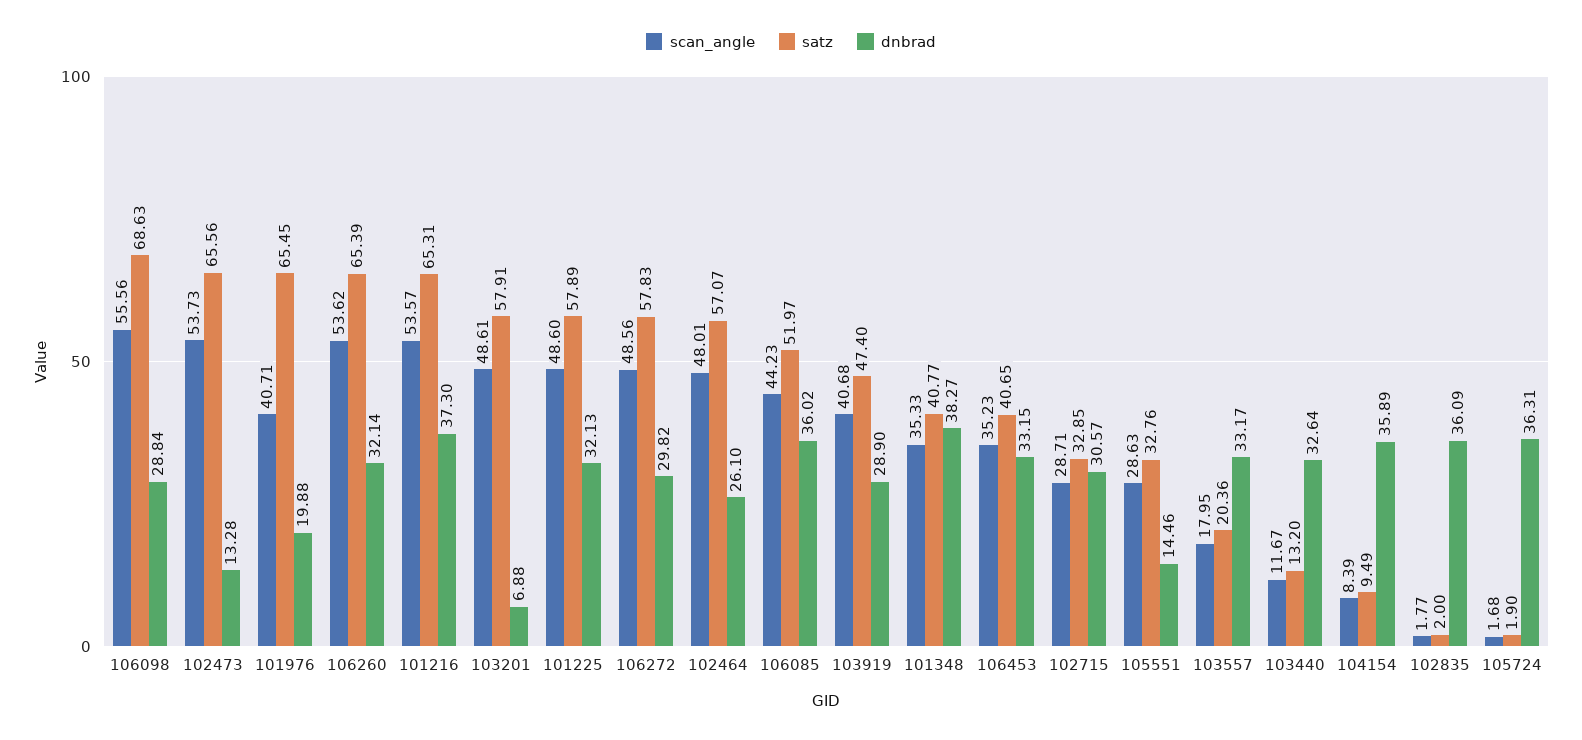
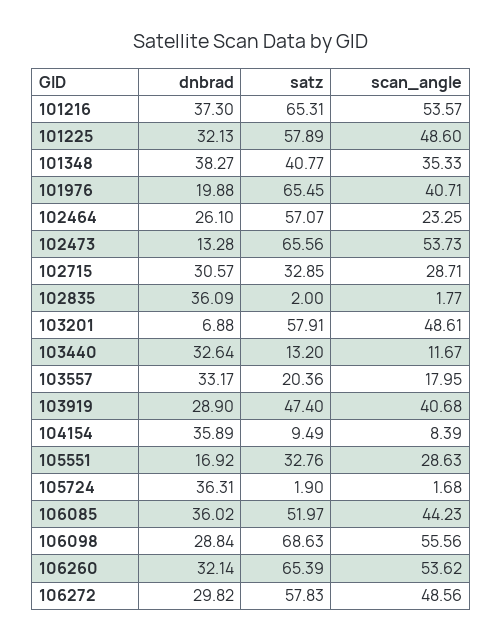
scan_angle, 102464: 48.01 -> 23.25
scan_angle, 106453: 35.23 -> none
satz, 106453: 40.65 -> none
dnbrad, 106453: 33.15 -> none
dnbrad, 105551: 14.46 -> 16.92

